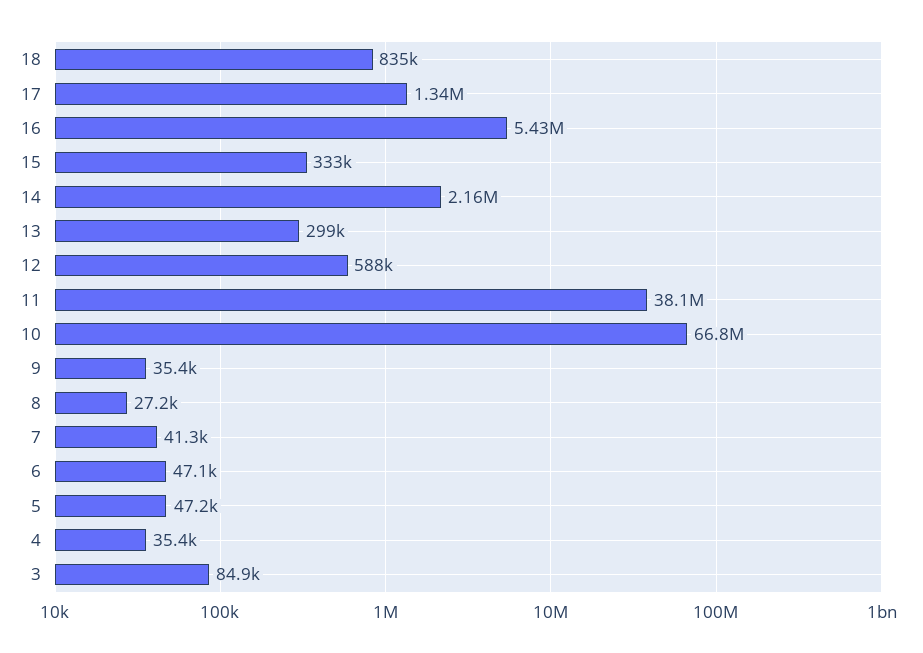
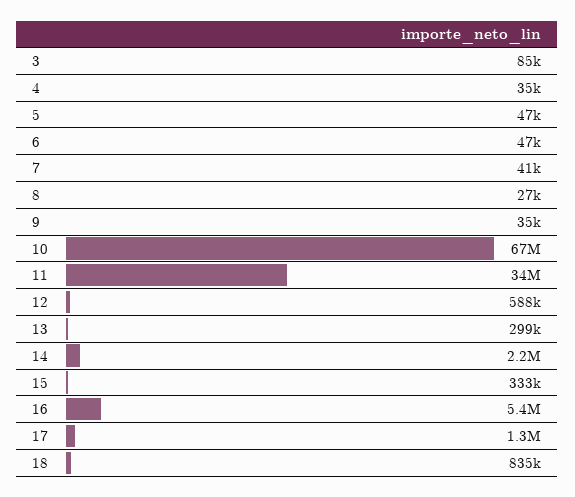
11: 38100000 -> 34000000

